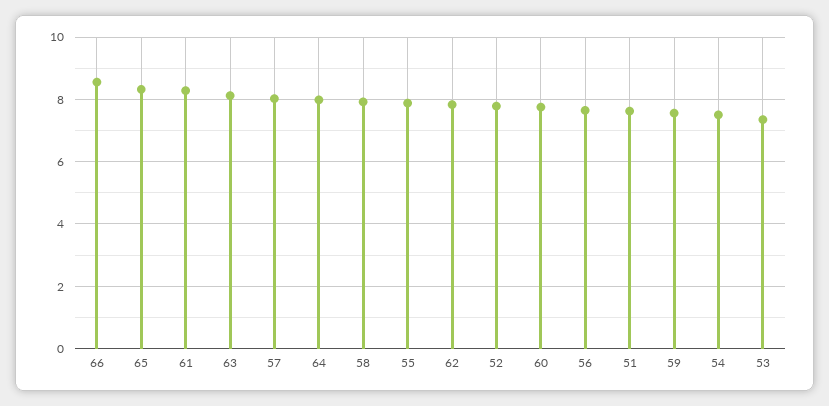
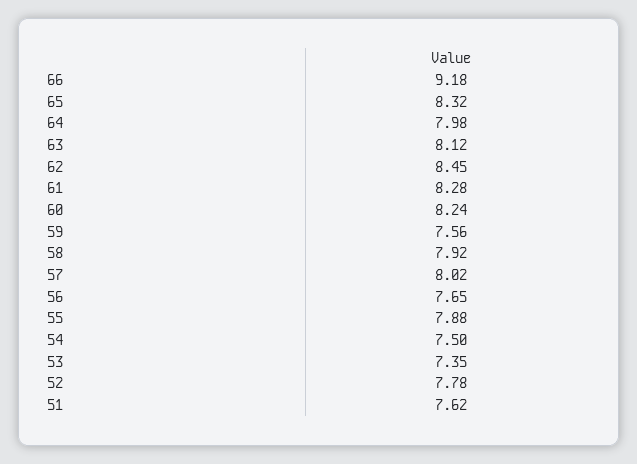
66: 8.6 -> 9.18
62: 7.8 -> 8.45
60: 7.8 -> 8.24

